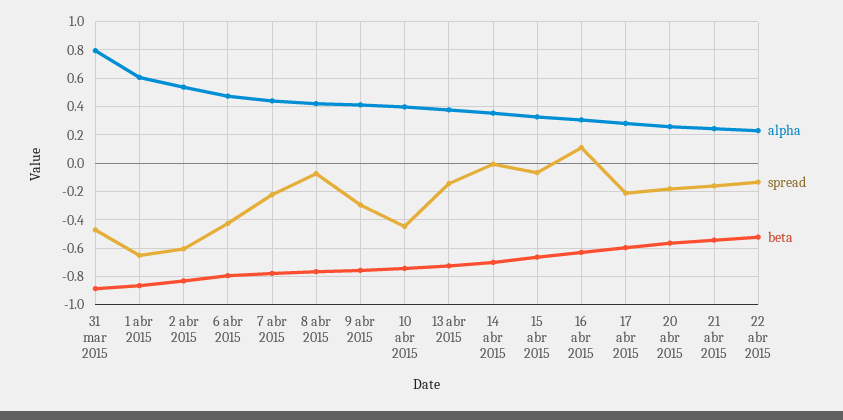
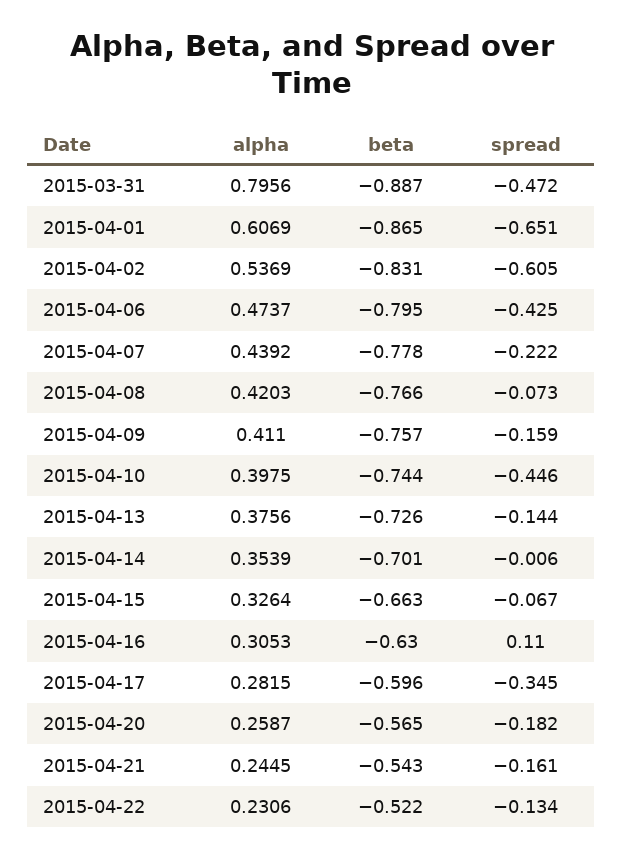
spread, 9 abr 2015: -0.3 -> -0.159
spread, 17 abr 2015: -0.2 -> -0.345

